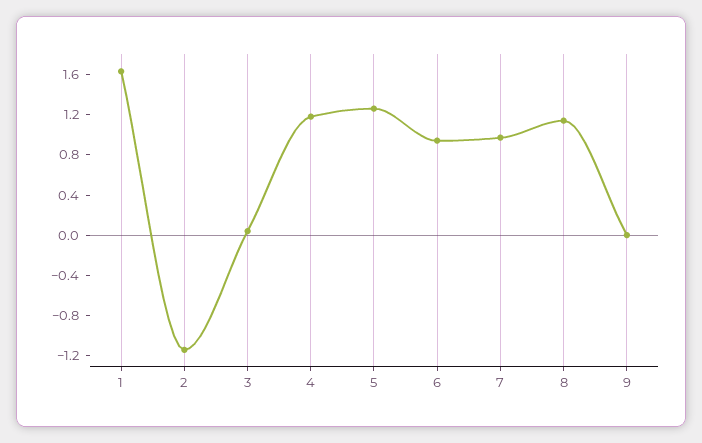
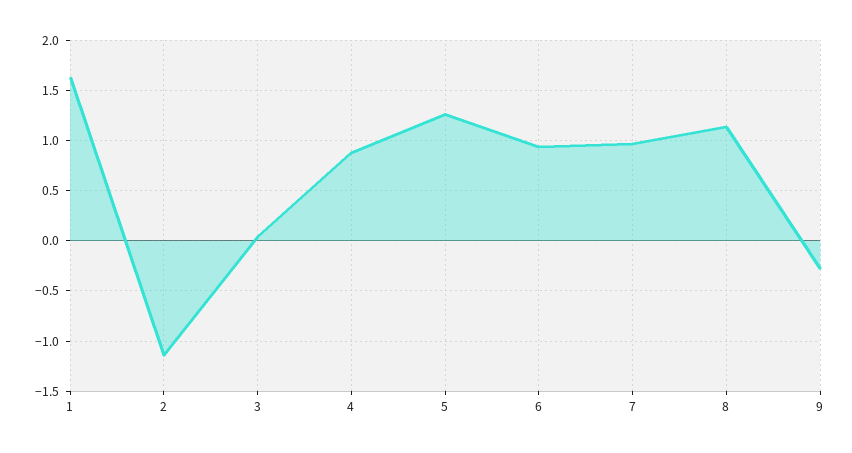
4: 1.2 -> 0.9
9: 0 -> -0.3

